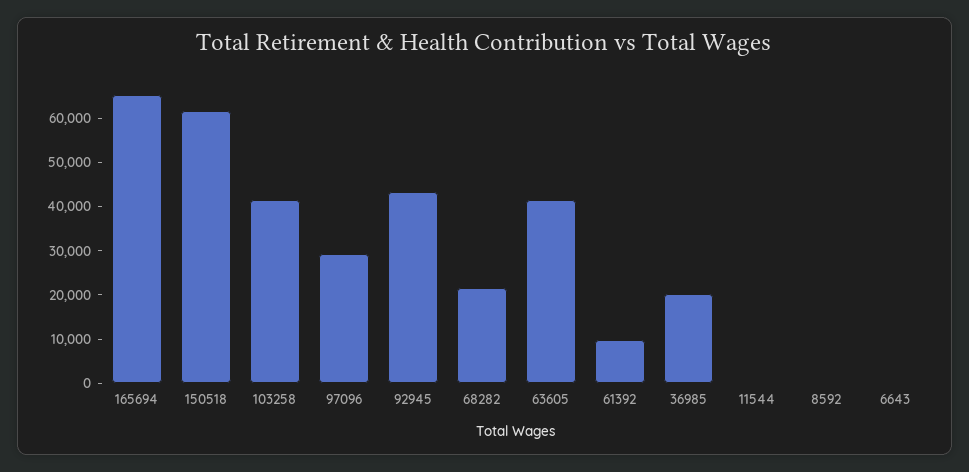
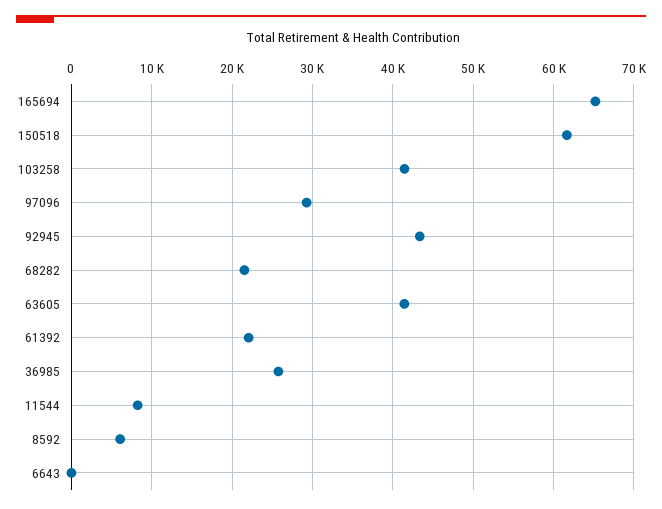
61392: 10000 -> 22000
36985: 20000 -> 26000
11544: 0 -> 8000
8592: 0 -> 6000

